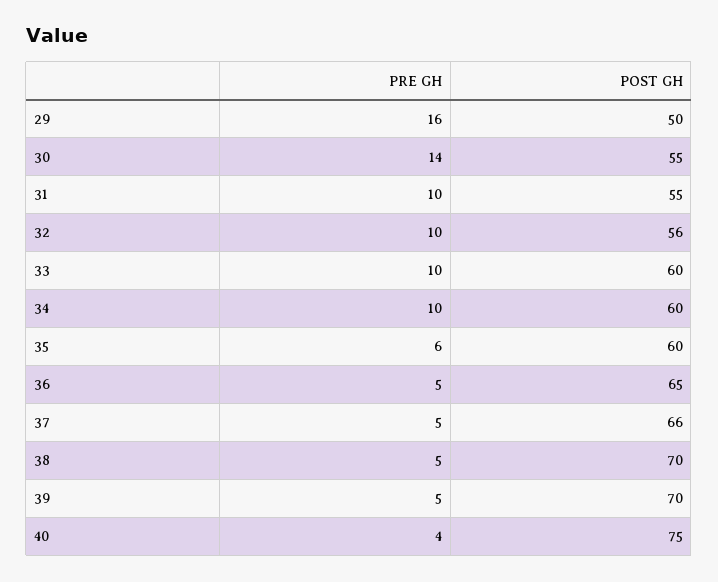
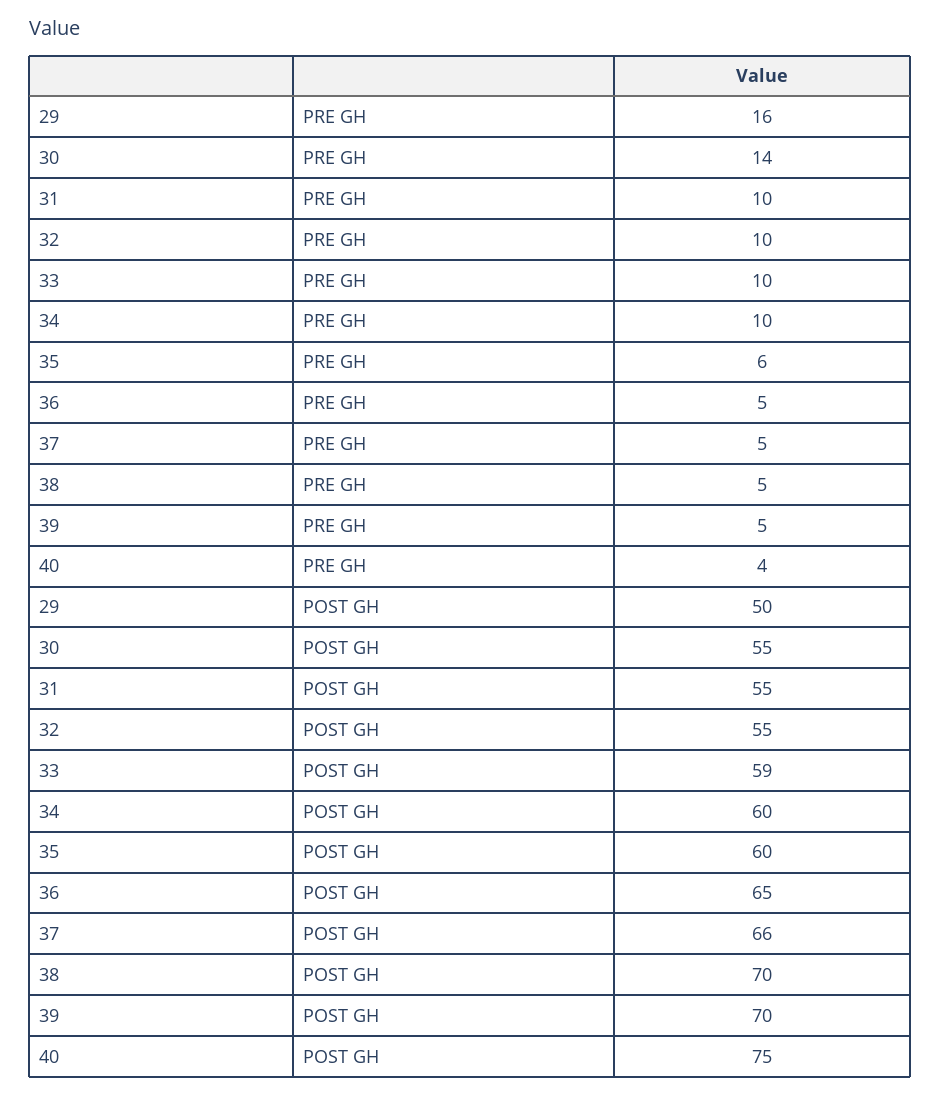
POST GH, 32: 56 -> 55
POST GH, 33: 60 -> 59

